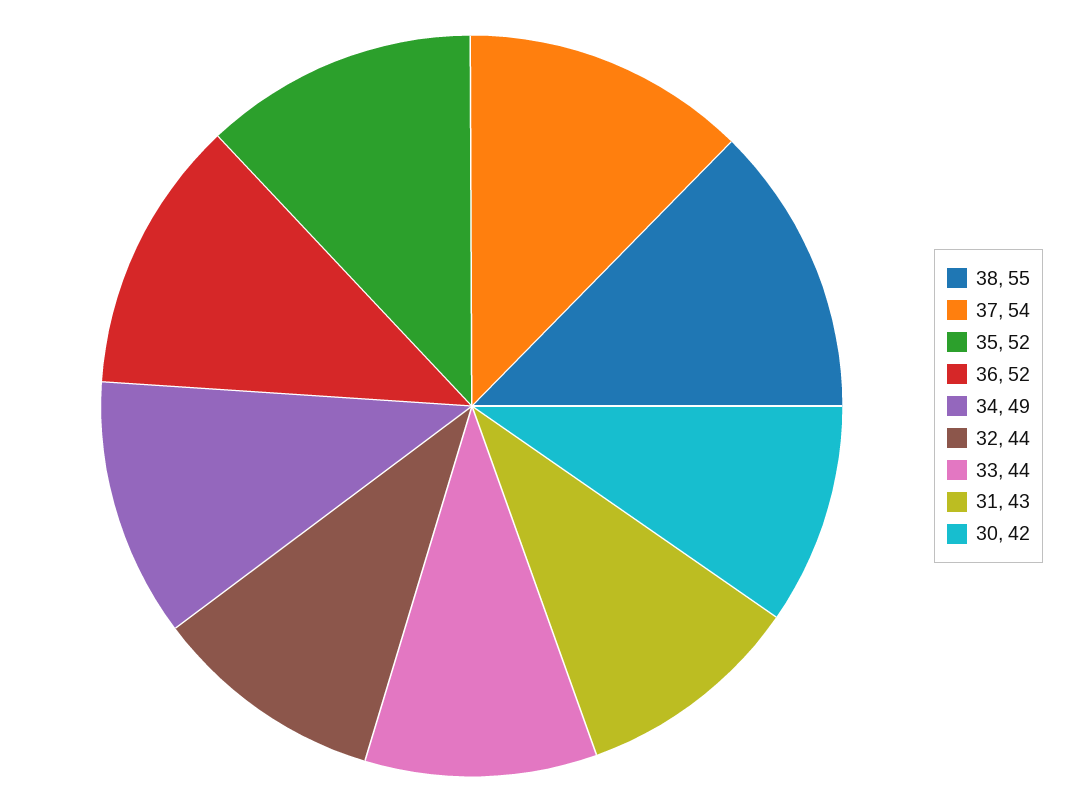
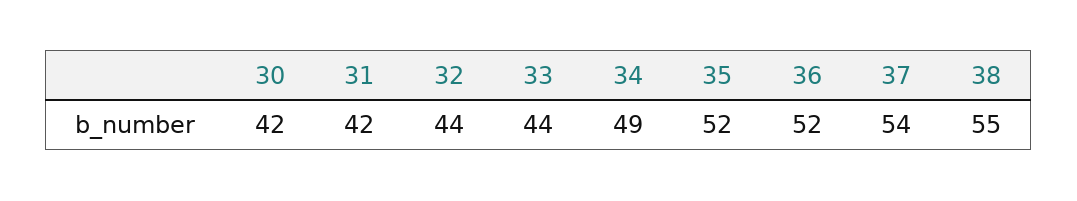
31: 43 -> 42

